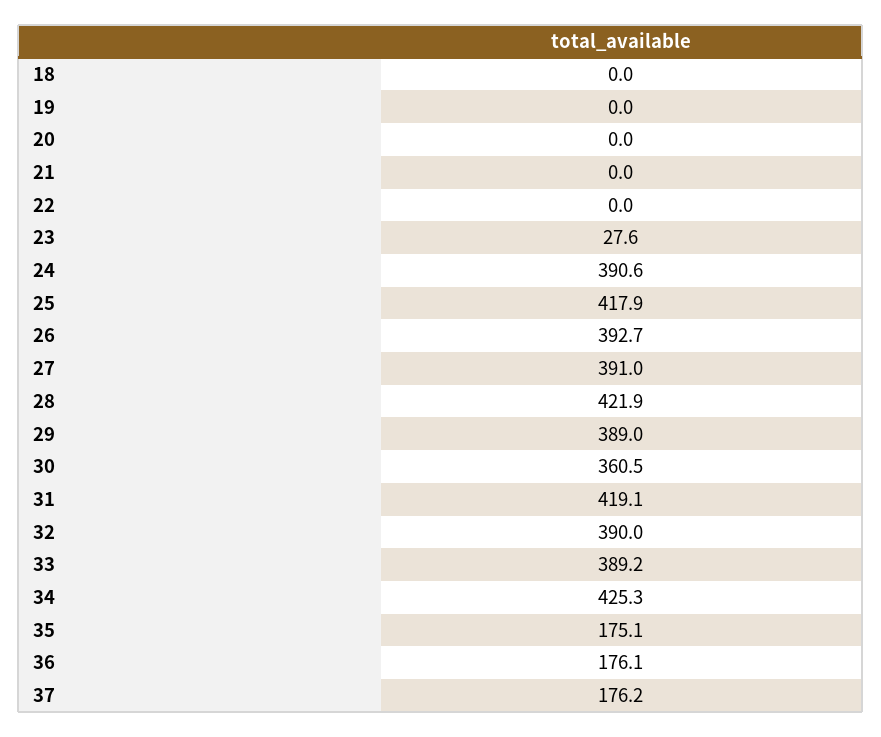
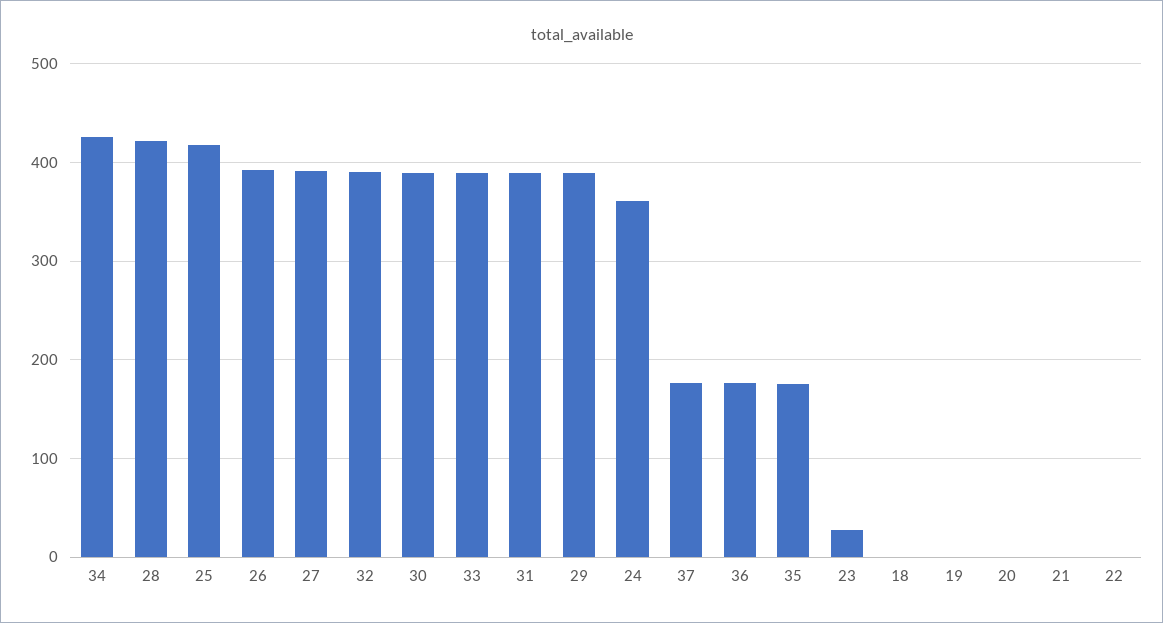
24: 390.6 -> 360
30: 360.5 -> 390
31: 419.1 -> 390

